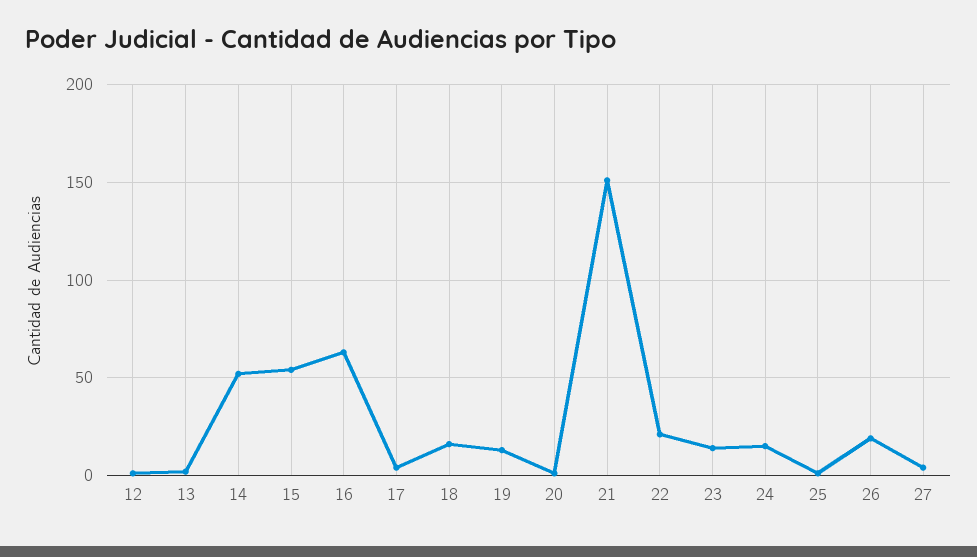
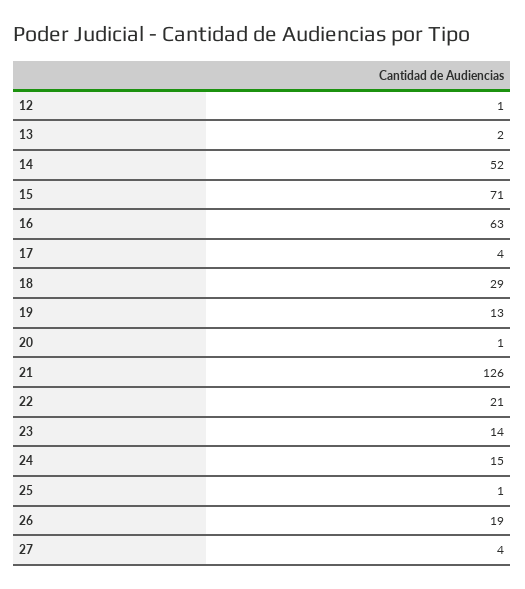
15: 55 -> 71
18: 15 -> 29
21: 150 -> 126

